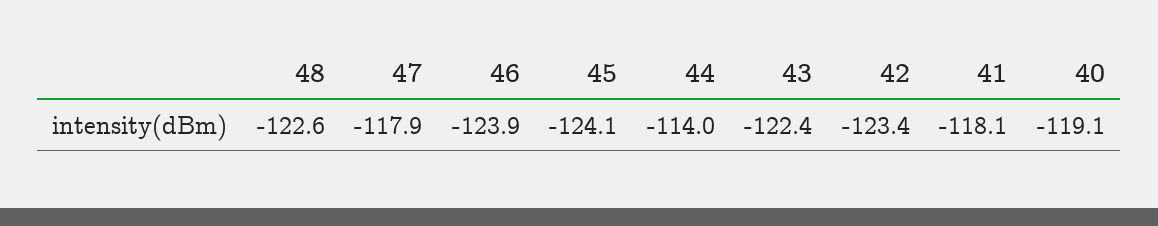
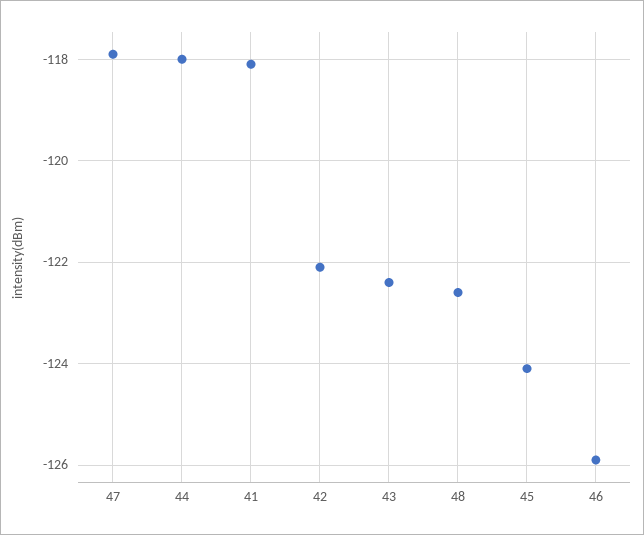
46: -123.9 -> -126
44: -114 -> -118
42: -123.4 -> -122
40: -119.1 -> none

